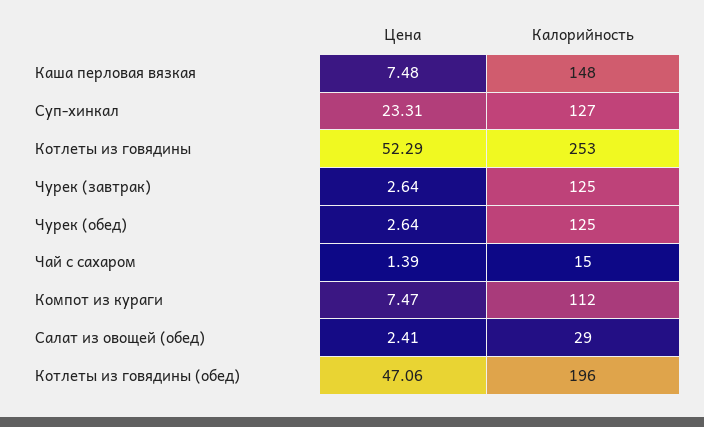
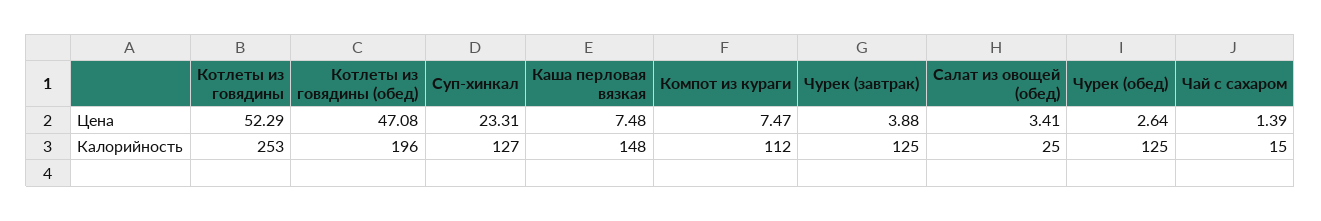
Цена, Чурек (завтрак): 2.64 -> 3.88
Цена, Салат из овощей (обед): 2.41 -> 3.41
Калорийность, Салат из овощей (обед): 29 -> 25
Цена, Котлеты из говядины (обед): 47.06 -> 47.08

